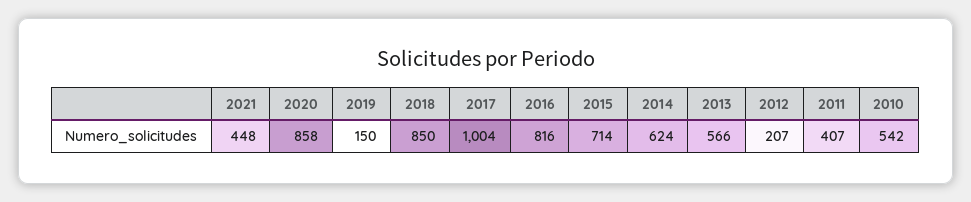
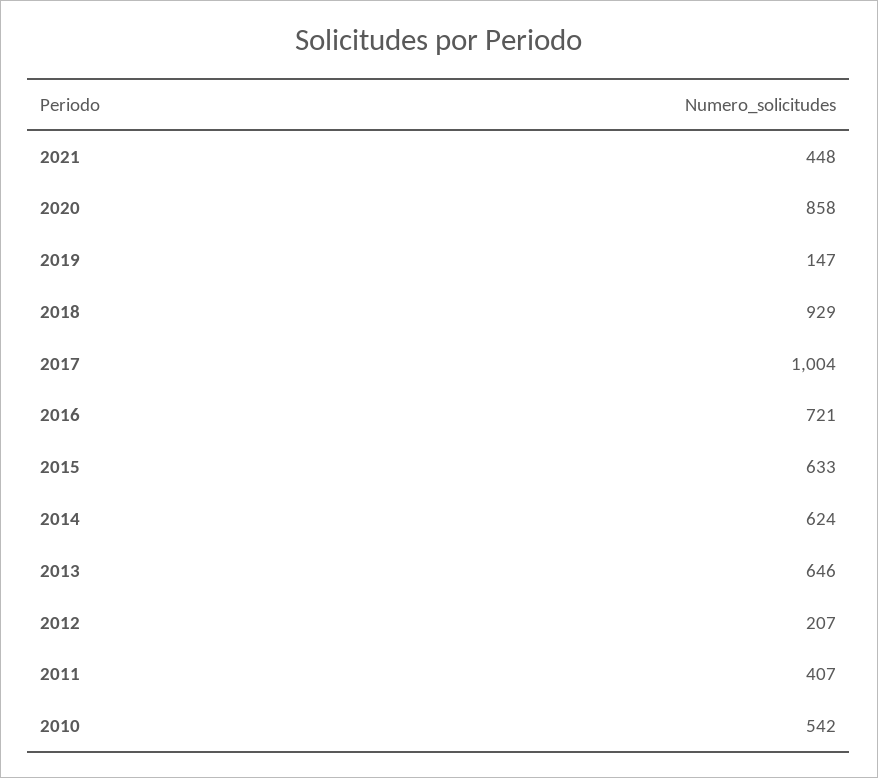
2019: 150 -> 147
2018: 850 -> 929
2016: 816 -> 721
2015: 714 -> 633
2013: 566 -> 646

